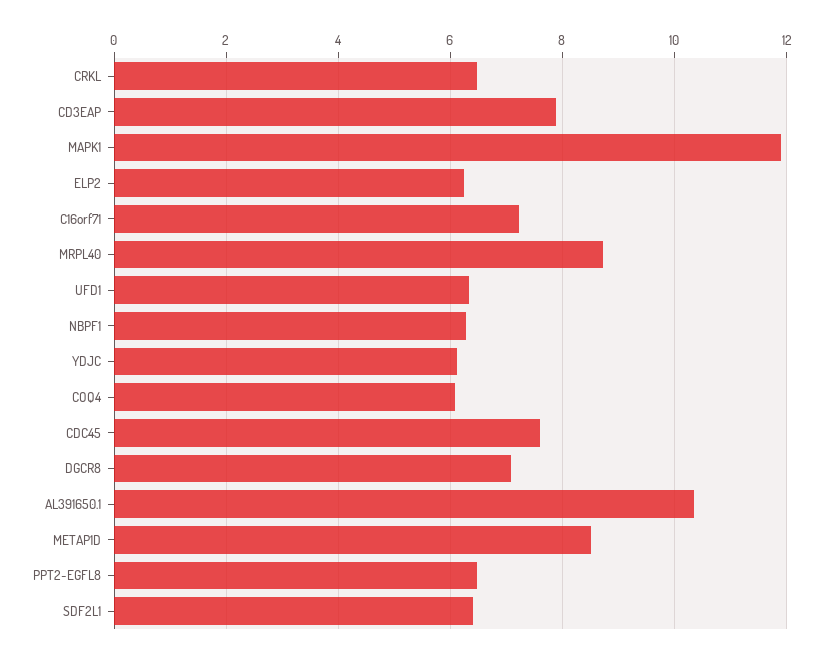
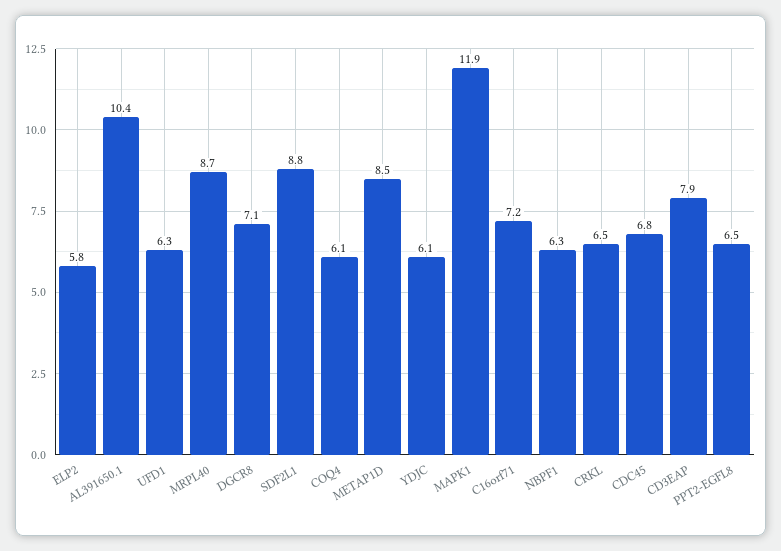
ELP2: 6.2 -> 5.8
CDC45: 7.6 -> 6.8
SDF2L1: 6.4 -> 8.8

